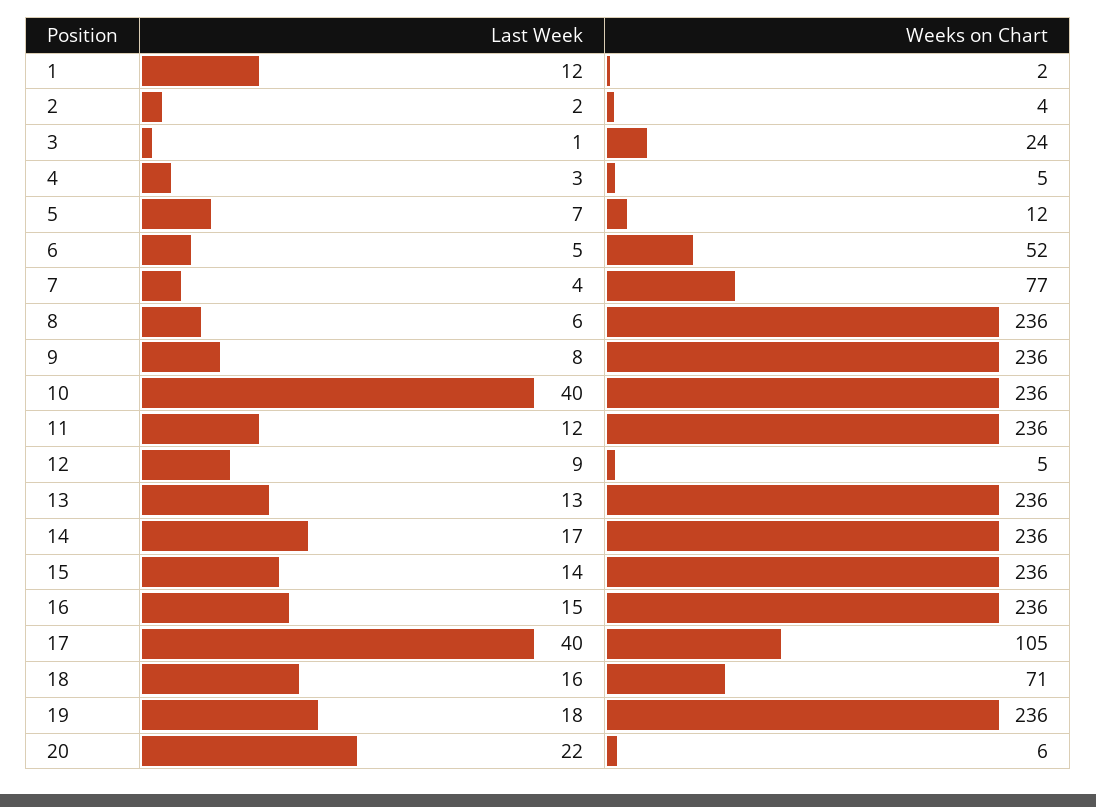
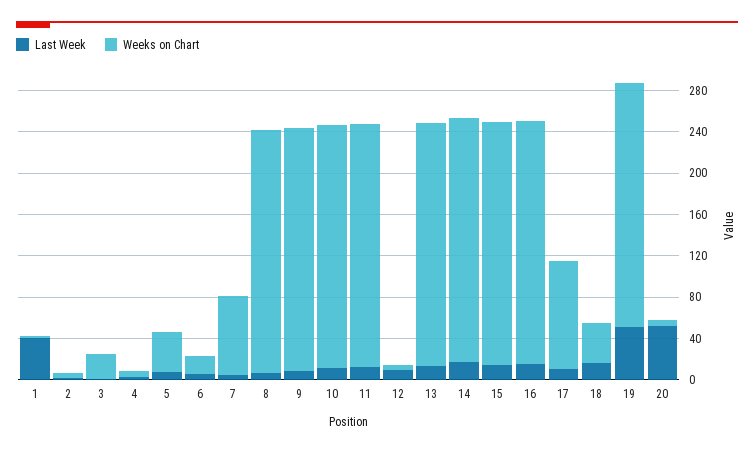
Last Week, 1: 12 -> 40
Weeks on Chart, 5: 12 -> 40
Weeks on Chart, 6: 52 -> 20
Last Week, 10: 40 -> 10
Last Week, 17: 40 -> 10
Weeks on Chart, 18: 71 -> 40
Last Week, 19: 18 -> 50
Last Week, 20: 22 -> 50

